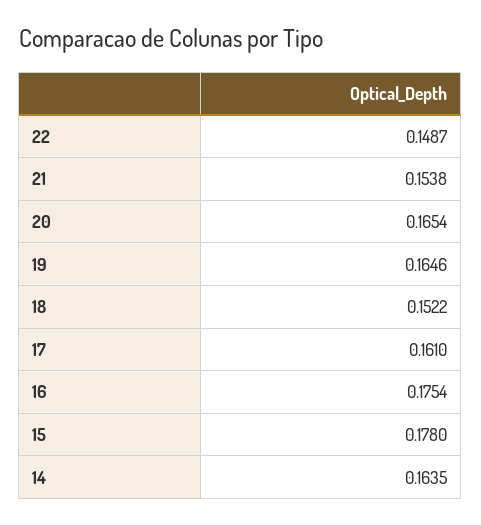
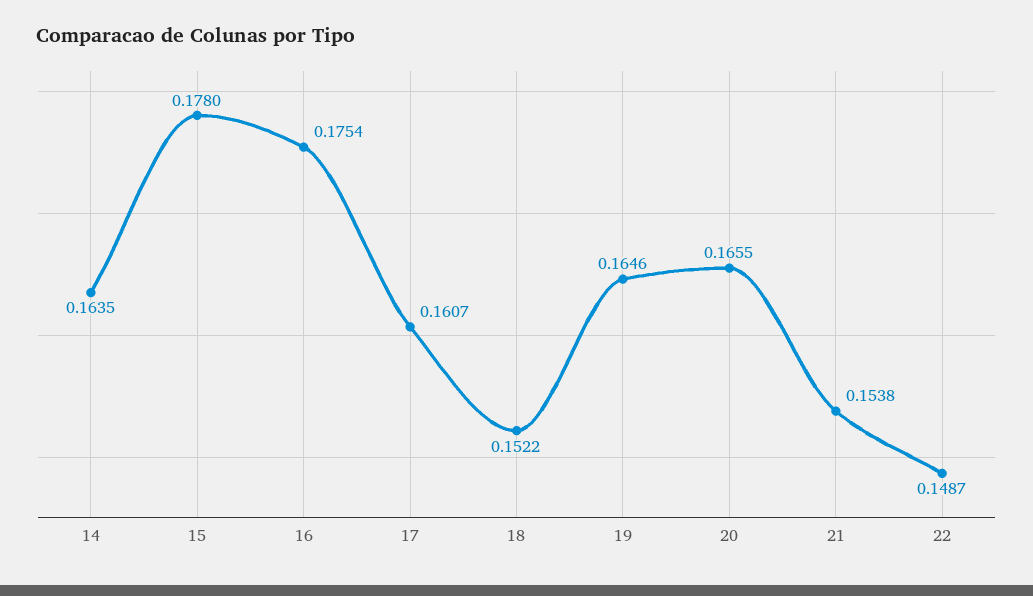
20: 0.1654 -> 0.1655
17: 0.161 -> 0.1607

